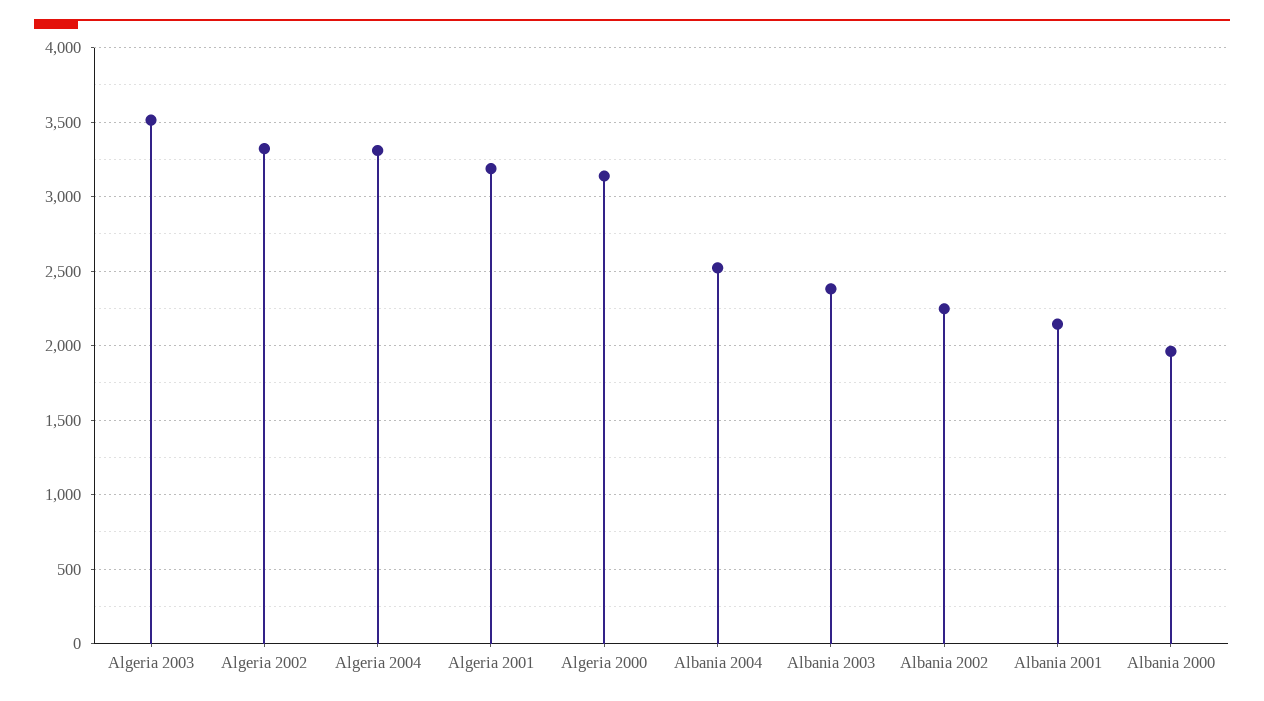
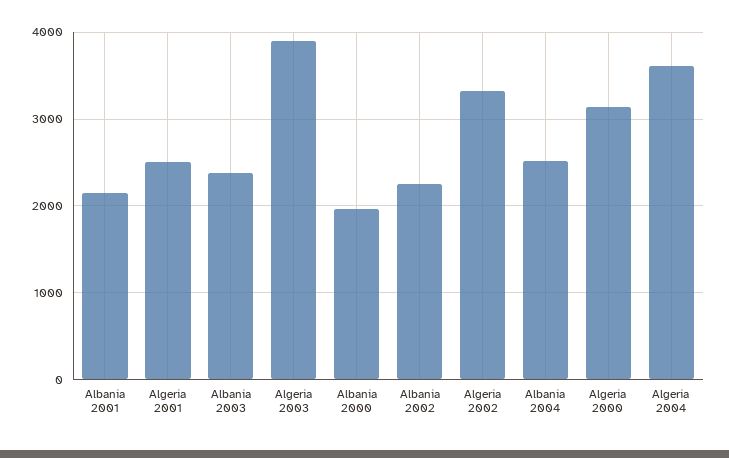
Algeria 2003: 3500 -> 3900
Algeria 2004: 3300 -> 3600
Algeria 2001: 3200 -> 2500

